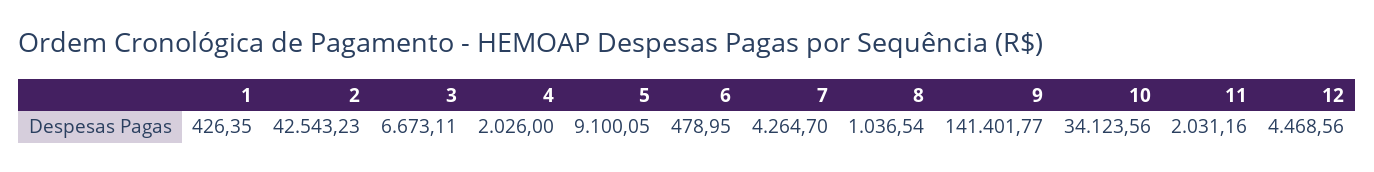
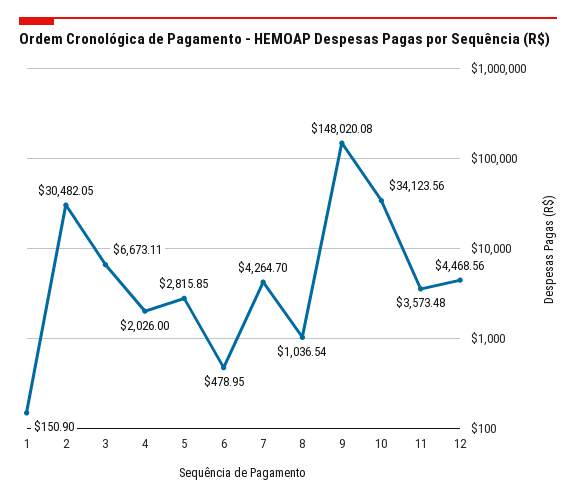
1: 426.35 -> 150.9
2: 42543.23 -> 30482.05
5: 9100.05 -> 2815.85
9: 141401.77 -> 148020.08
11: 2031.16 -> 3573.48

